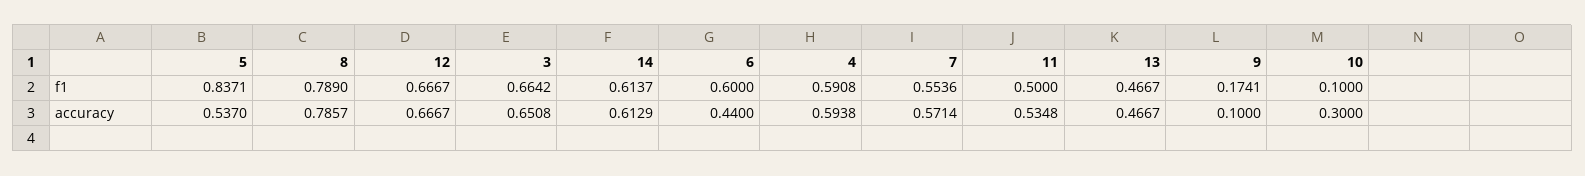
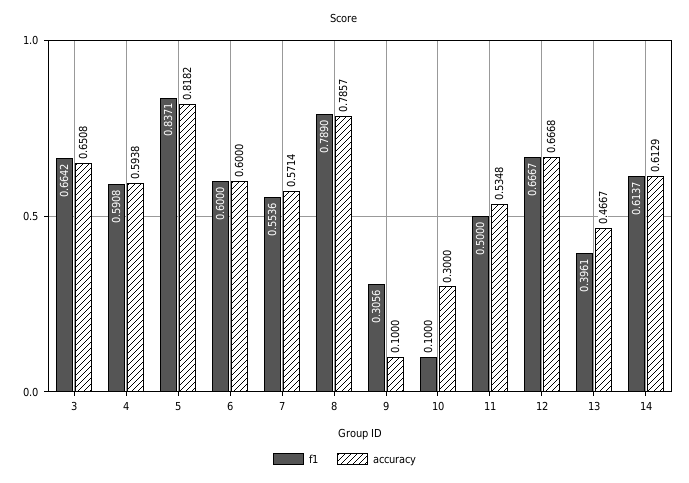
f1, 13: 0.4667 -> 0.3961
f1, 9: 0.1741 -> 0.3056
accuracy, 5: 0.537 -> 0.8182
accuracy, 12: 0.6667 -> 0.6668
accuracy, 6: 0.44 -> 0.6

